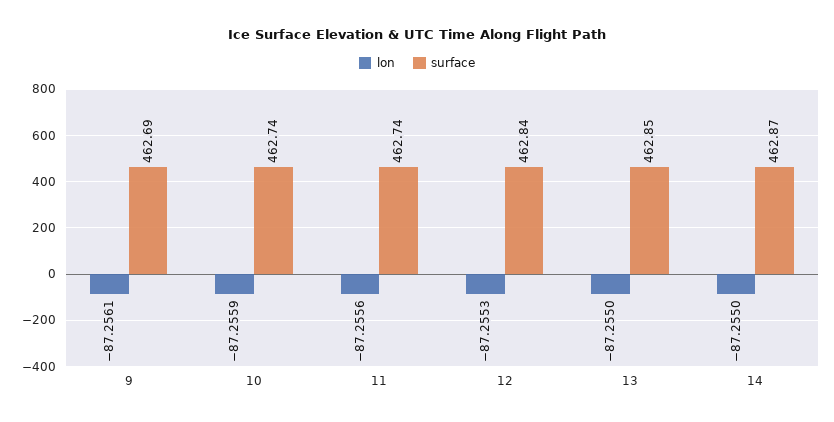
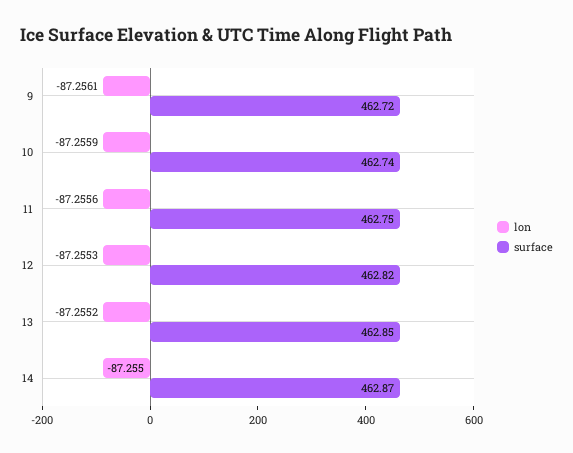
surface, 9: 462.69 -> 462.72
surface, 11: 462.74 -> 462.75
surface, 12: 462.84 -> 462.82
lon, 13: -87.255 -> -87.2552

